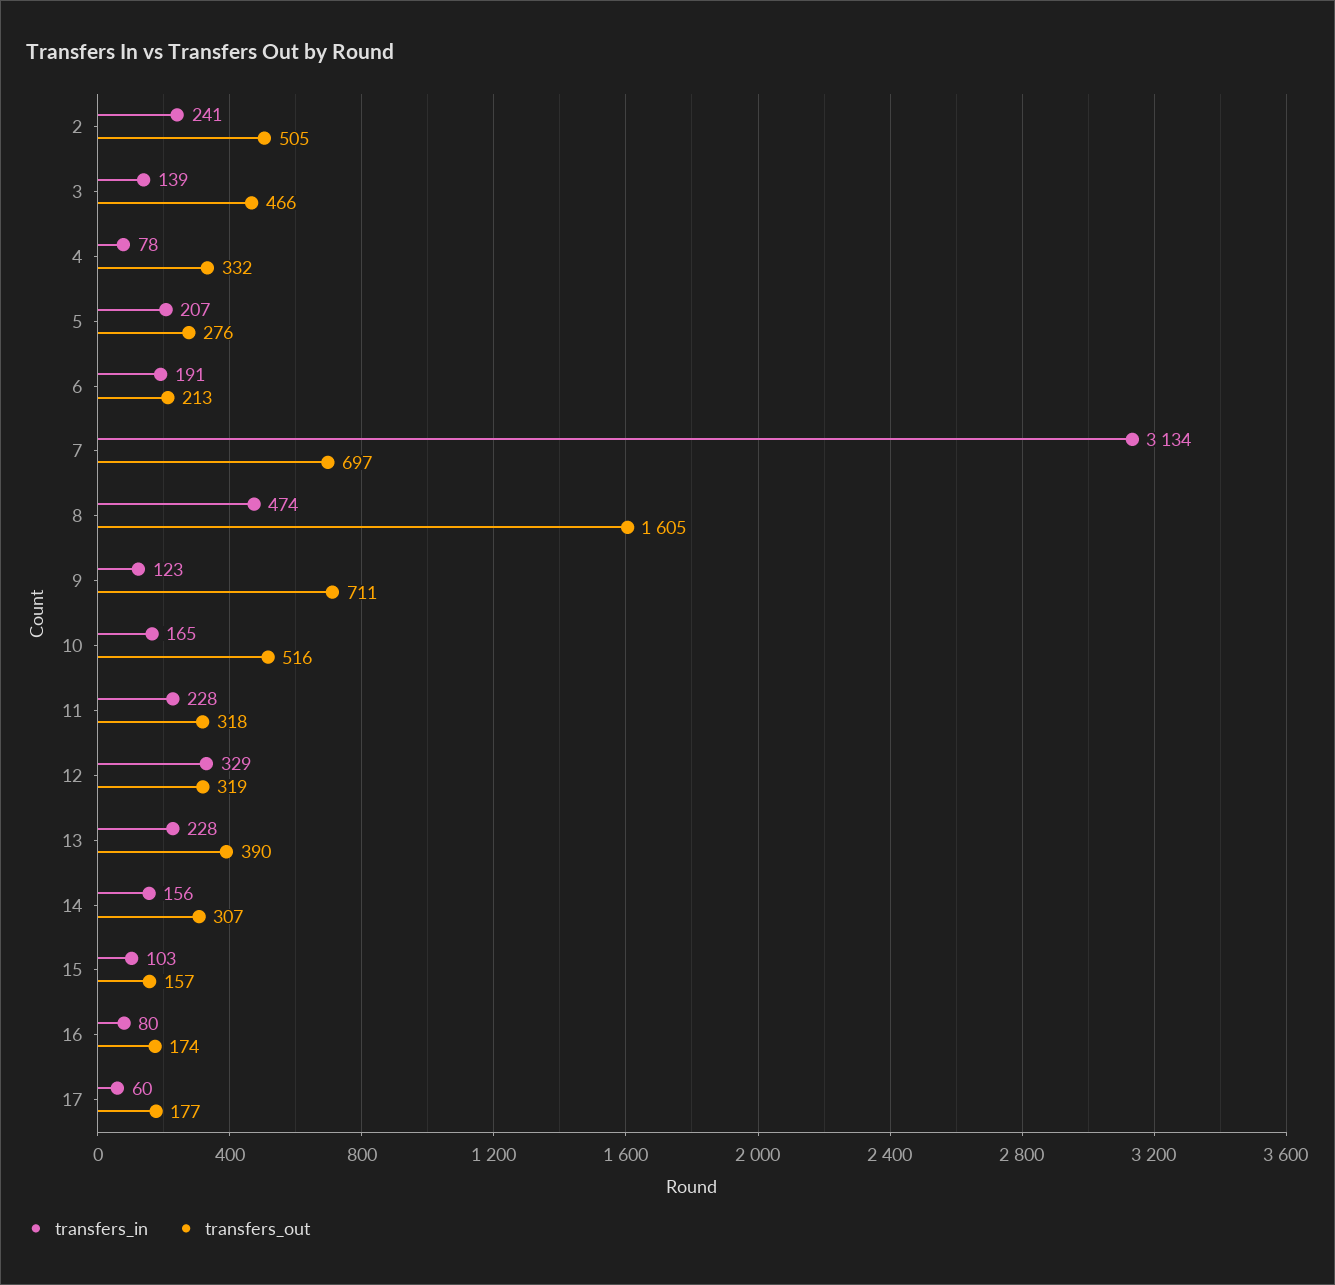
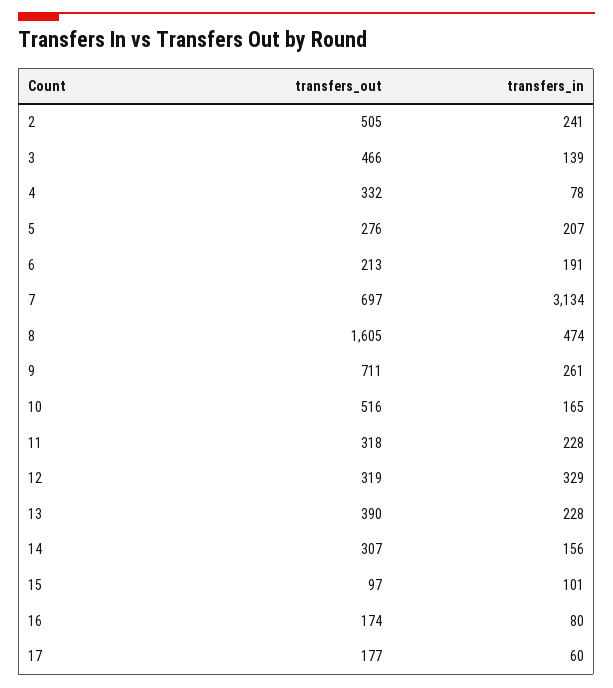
transfers_in, 9: 123 -> 261
transfers_in, 15: 103 -> 101
transfers_out, 15: 157 -> 97

